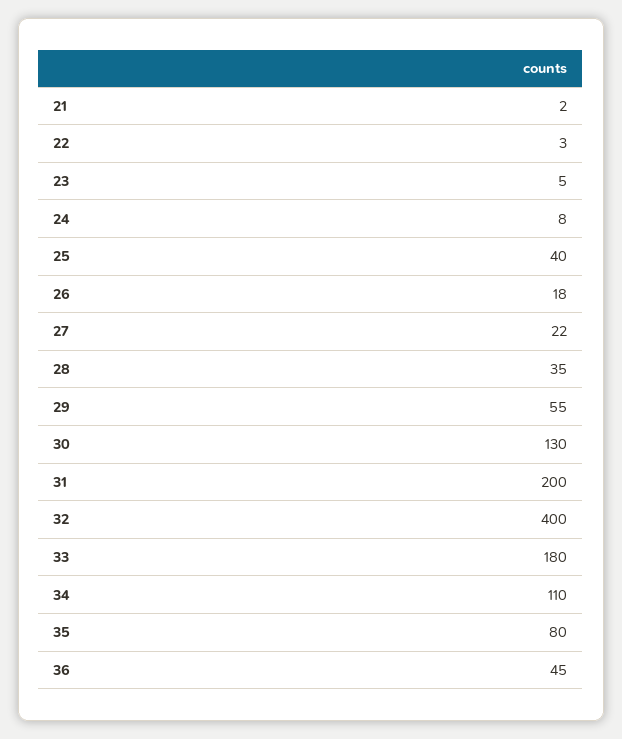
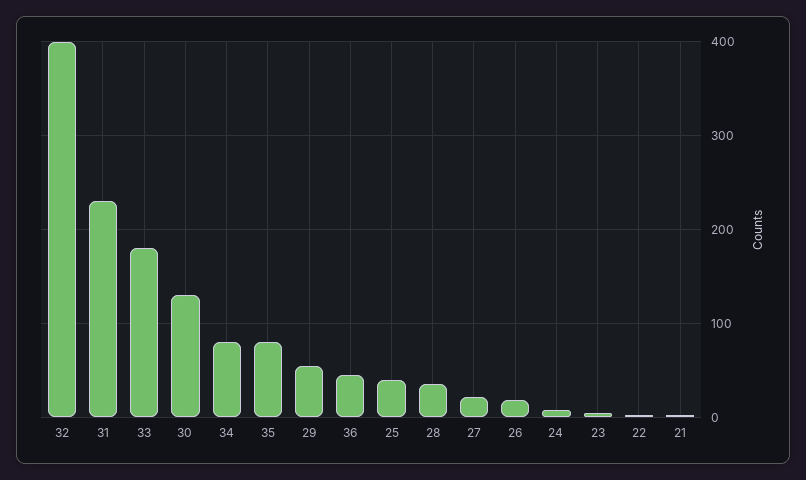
31: 200 -> 230
34: 110 -> 80

